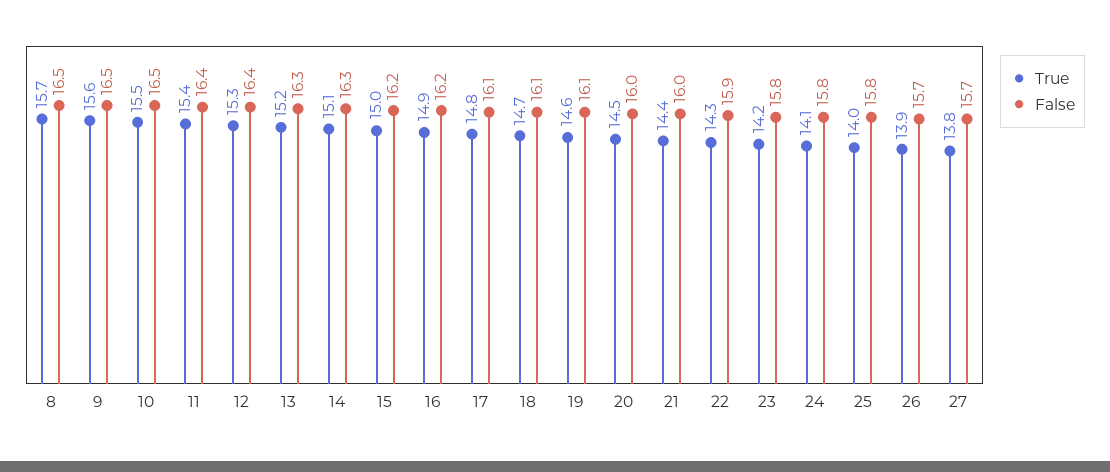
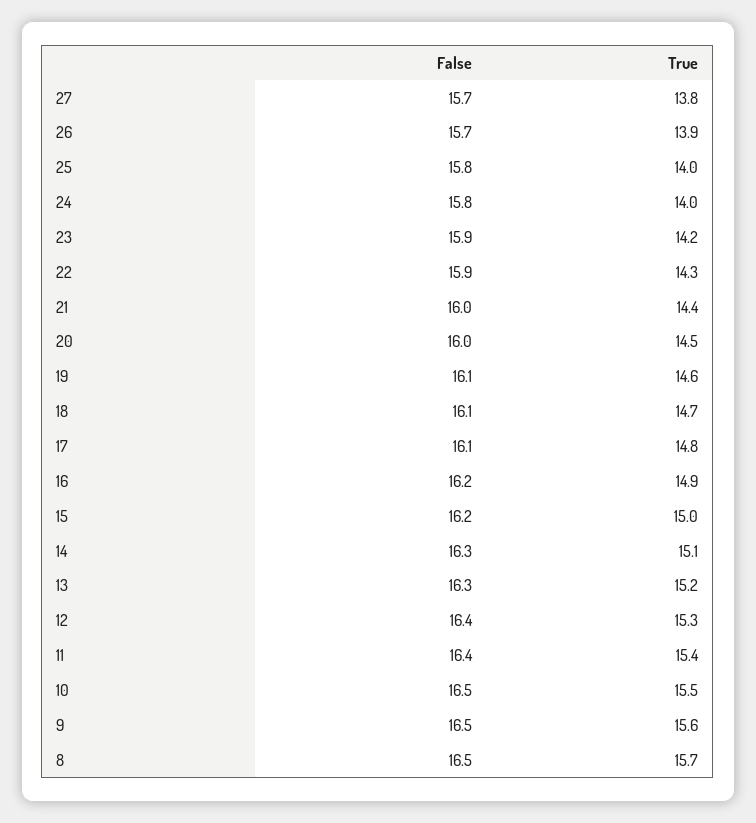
False, 23: 15.8 -> 15.9
True, 24: 14.1 -> 14

